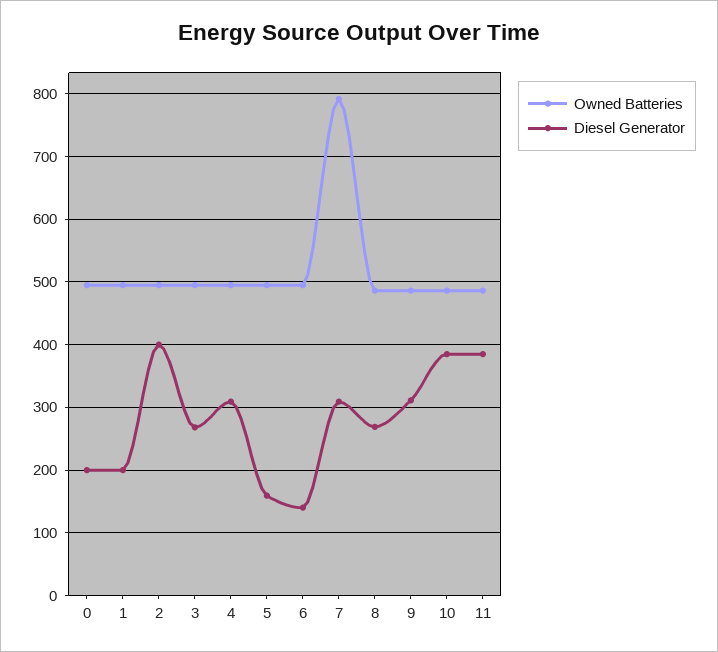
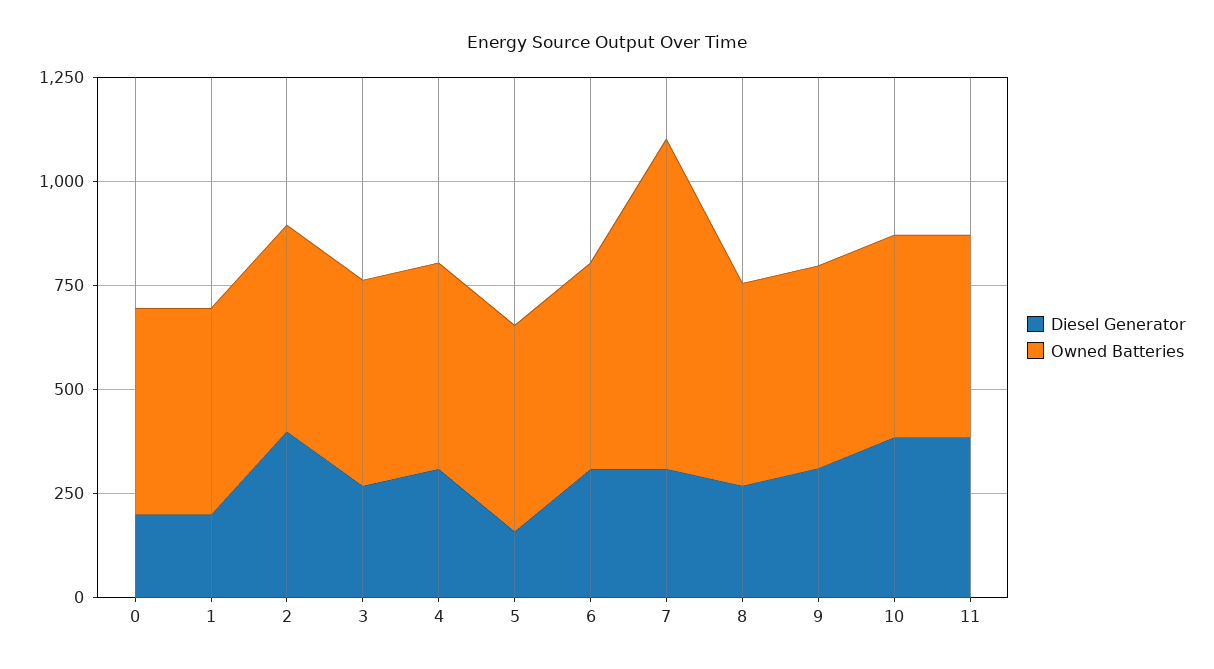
Diesel Generator, 6: 140 -> 300

